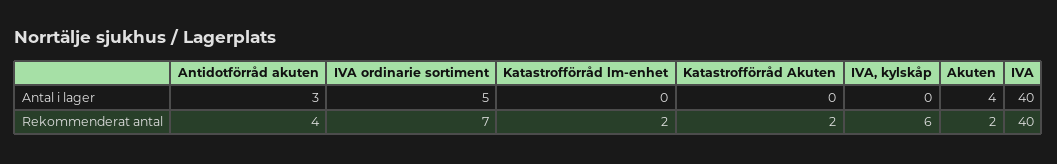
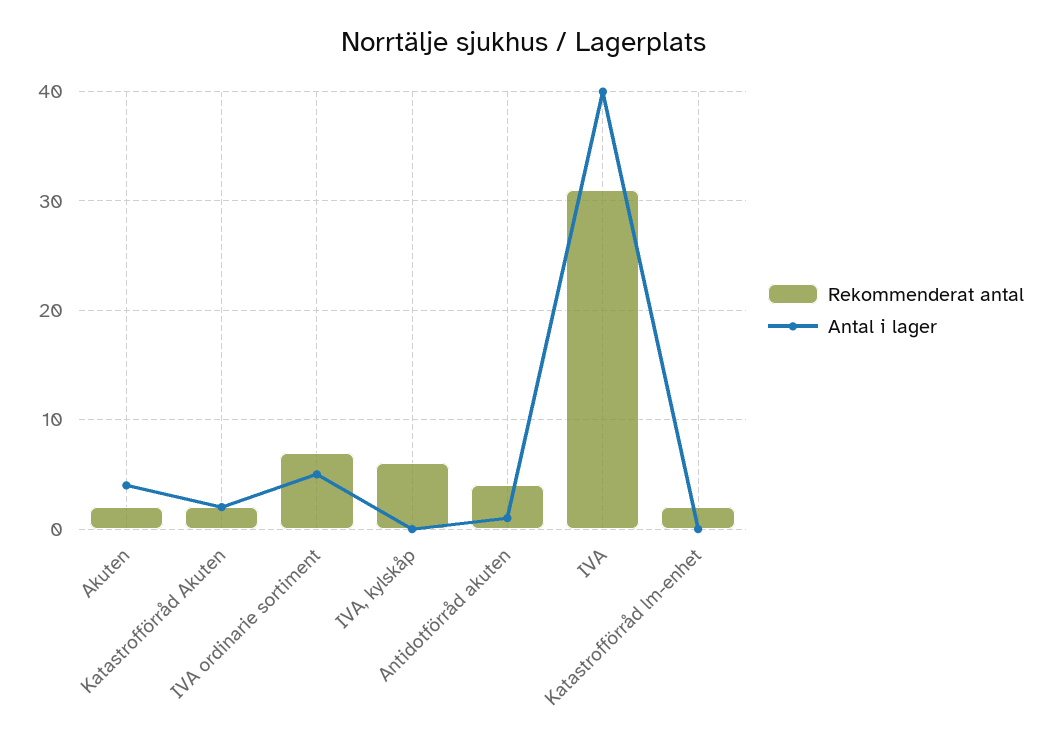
Antal i lager, Antidotförråd akuten: 3 -> 1
Antal i lager, Katastrofförråd Akuten: 0 -> 2
Rekommenderat antal, IVA: 40 -> 31

